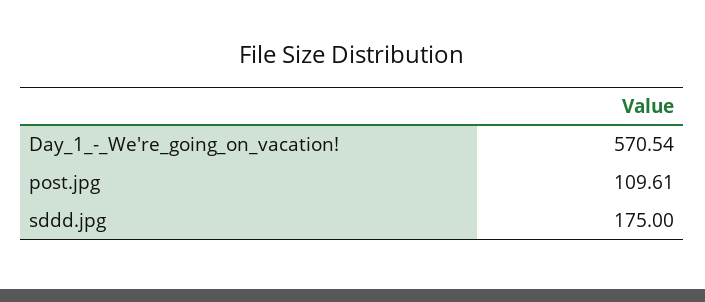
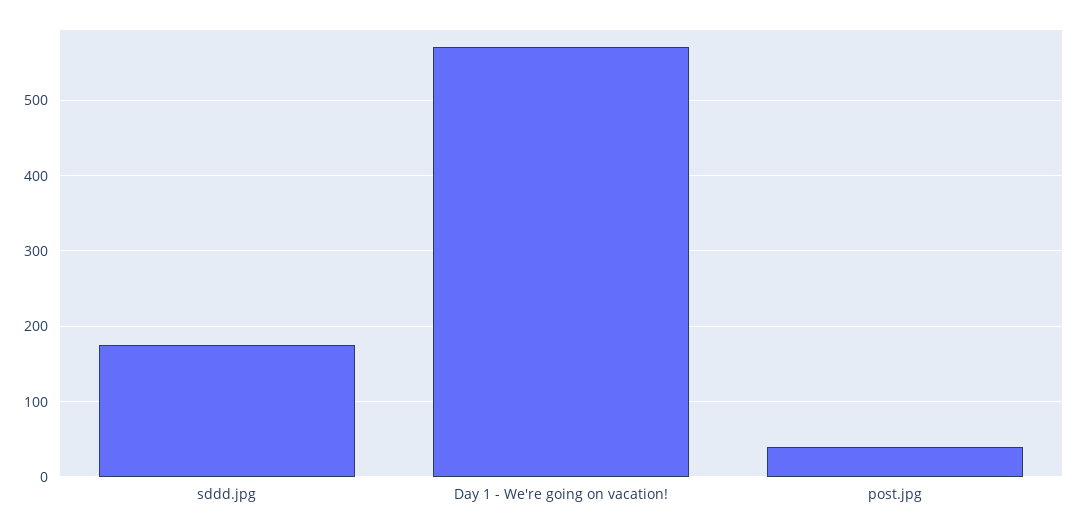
post.jpg: 109.61 -> 40

